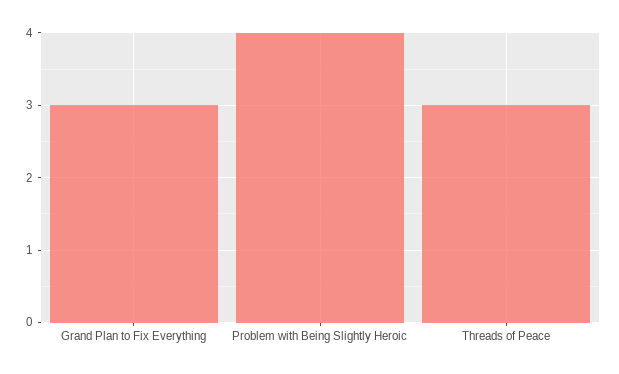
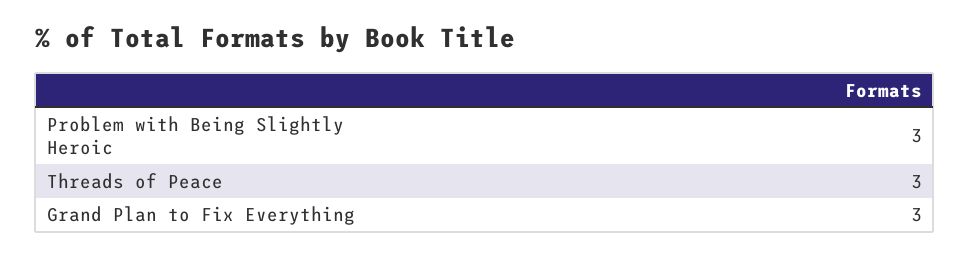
Problem with Being Slightly Heroic: 4 -> 3

